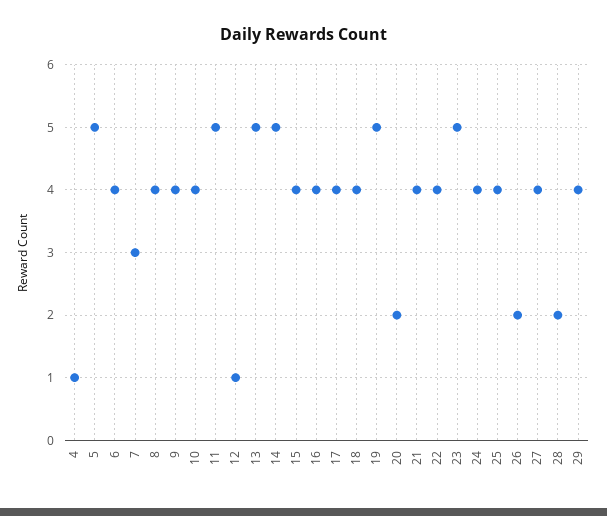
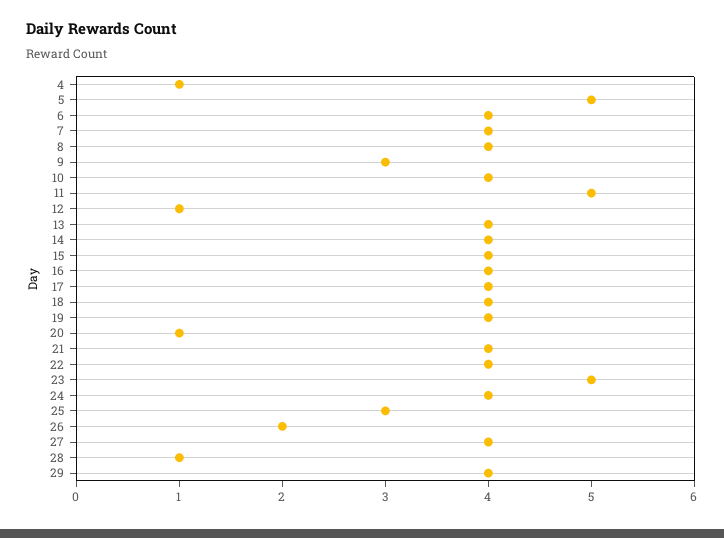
7: 3 -> 4
9: 4 -> 3
13: 5 -> 4
14: 5 -> 4
19: 5 -> 4
20: 2 -> 1
25: 4 -> 3
28: 2 -> 1

